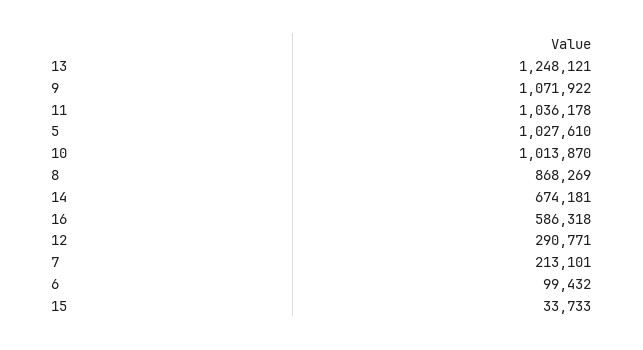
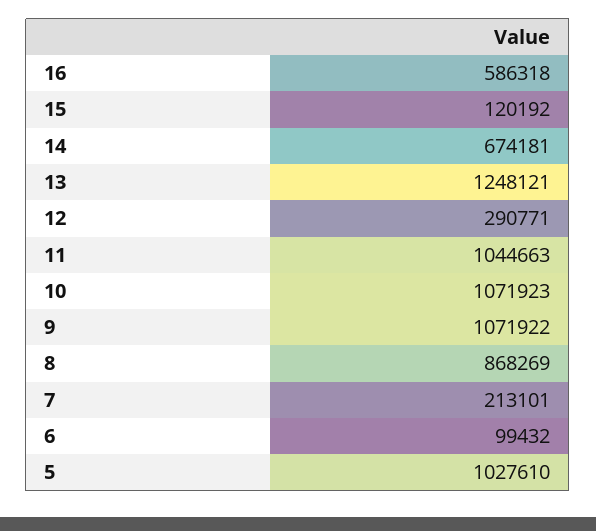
11: 1036178 -> 1044663
10: 1013870 -> 1071923
15: 33733 -> 120192

